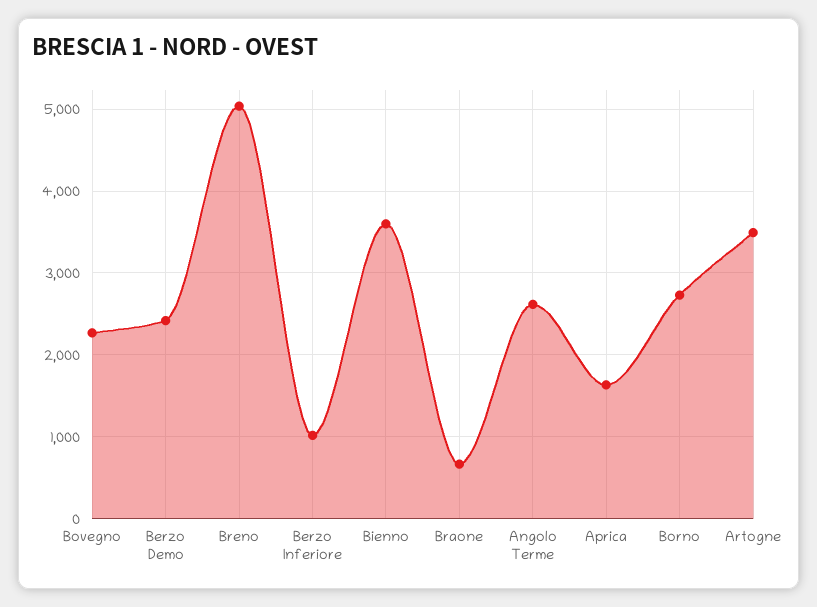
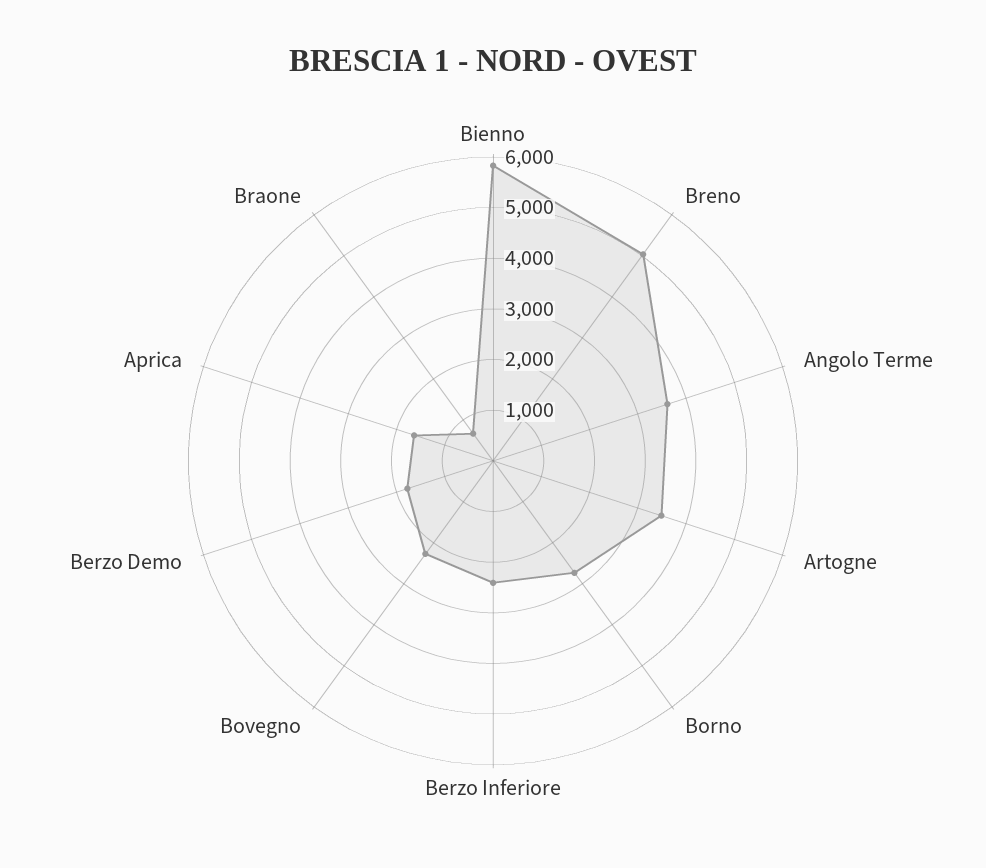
Berzo Demo: 2400 -> 1800
Berzo Inferiore: 1000 -> 2400
Bienno: 3600 -> 5800
Angolo Terme: 2600 -> 3600

